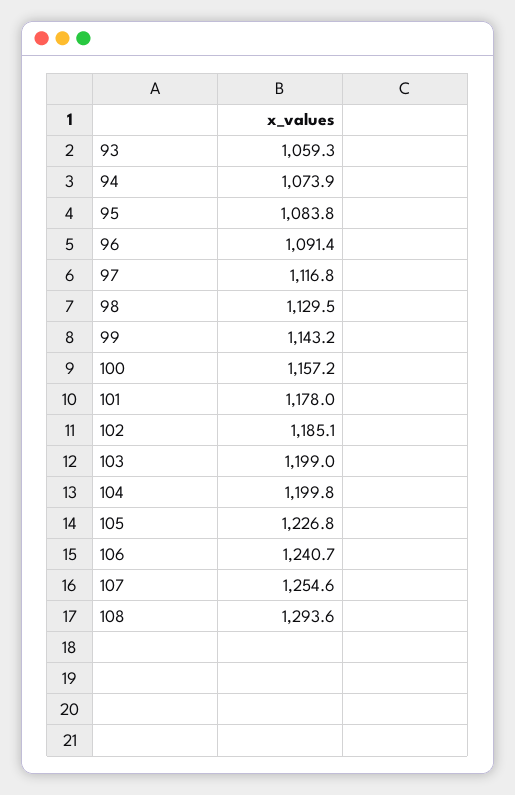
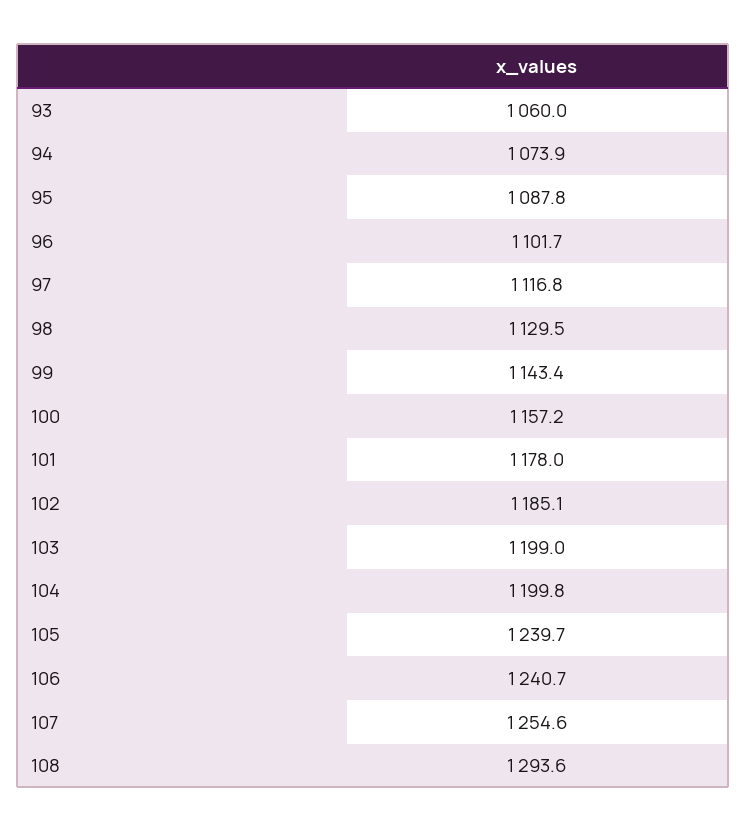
93: 1059.3 -> 1060
95: 1083.8 -> 1087.8
96: 1091.4 -> 1101.7
99: 1143.2 -> 1143.4
105: 1226.8 -> 1239.7

